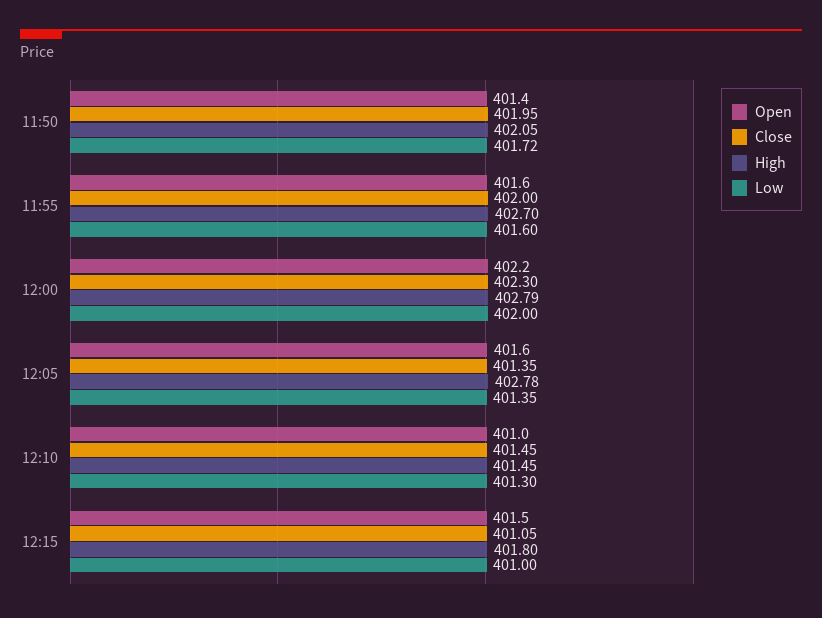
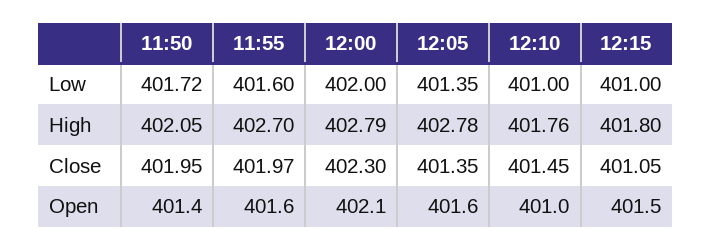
Close, 11:55: 402 -> 401.97
Open, 12:00: 402.2 -> 402.1
High, 12:10: 401.45 -> 401.76
Low, 12:10: 401.3 -> 401

